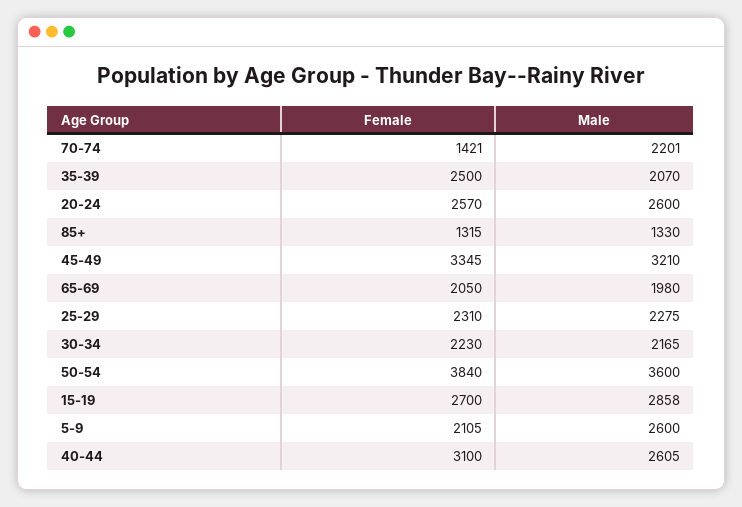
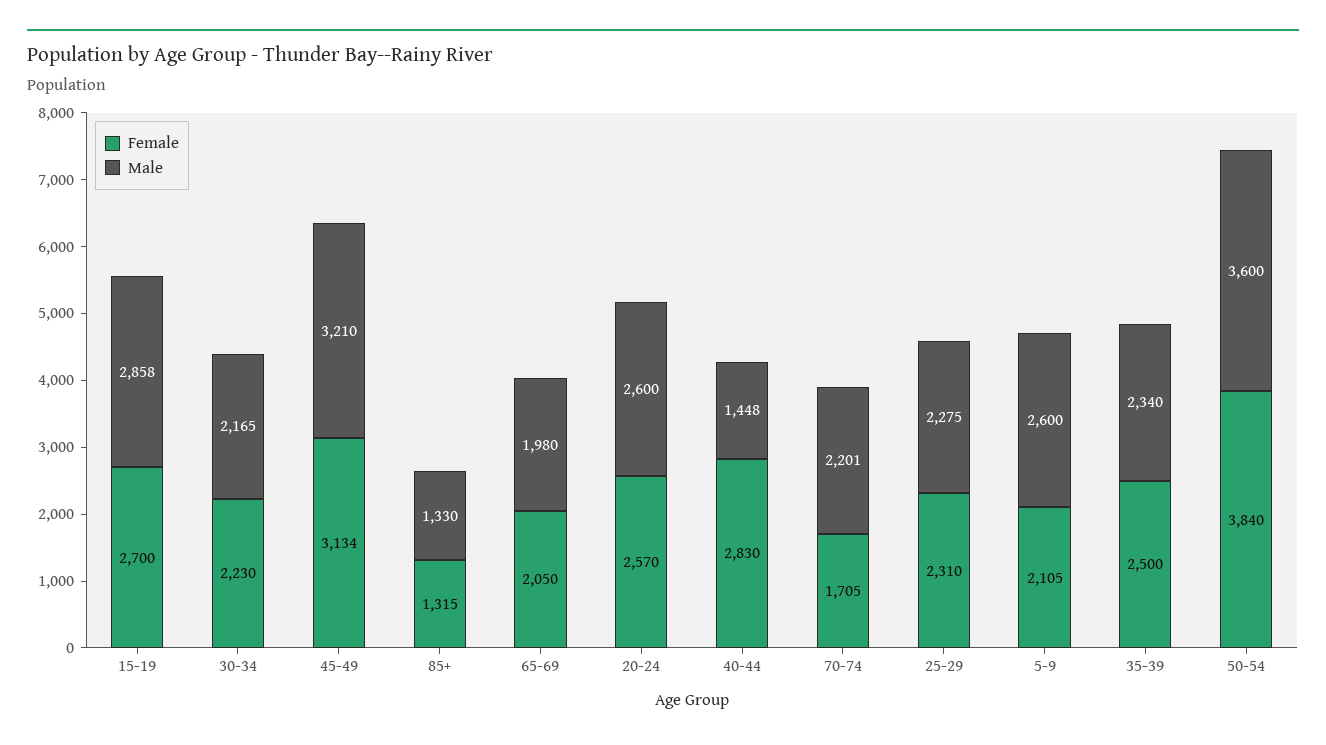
Female, 70-74: 1421 -> 1705
Male, 35-39: 2070 -> 2340
Female, 45-49: 3345 -> 3134
Female, 40-44: 3100 -> 2830
Male, 40-44: 2605 -> 1448

